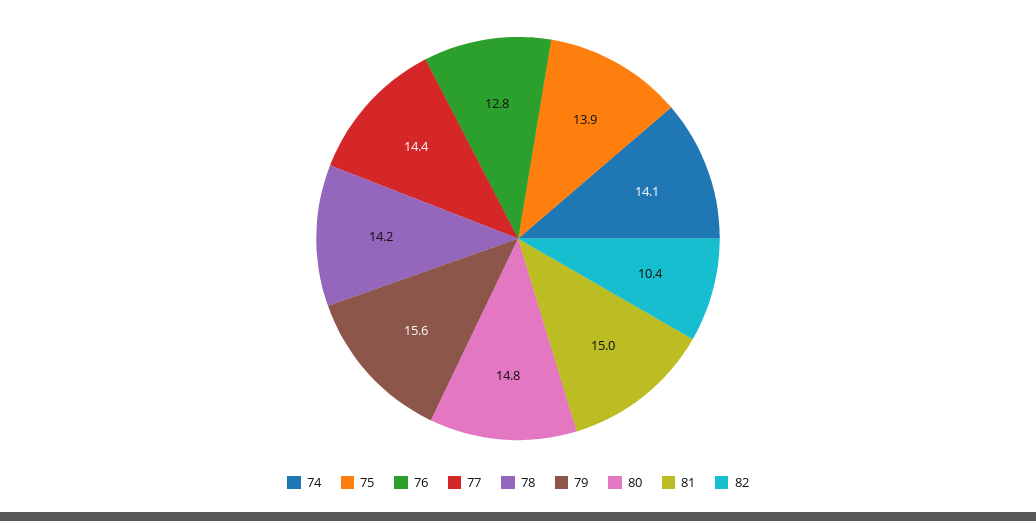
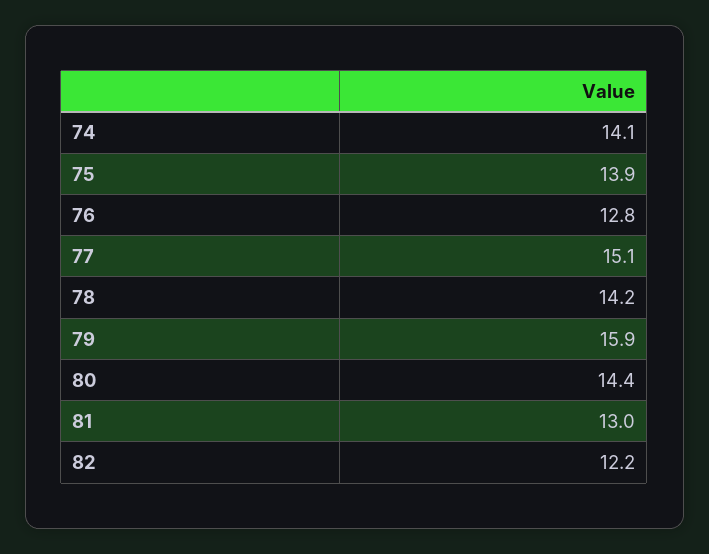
77: 14.4 -> 15.1
79: 15.6 -> 15.9
80: 14.8 -> 14.4
81: 15 -> 13
82: 10.4 -> 12.2

